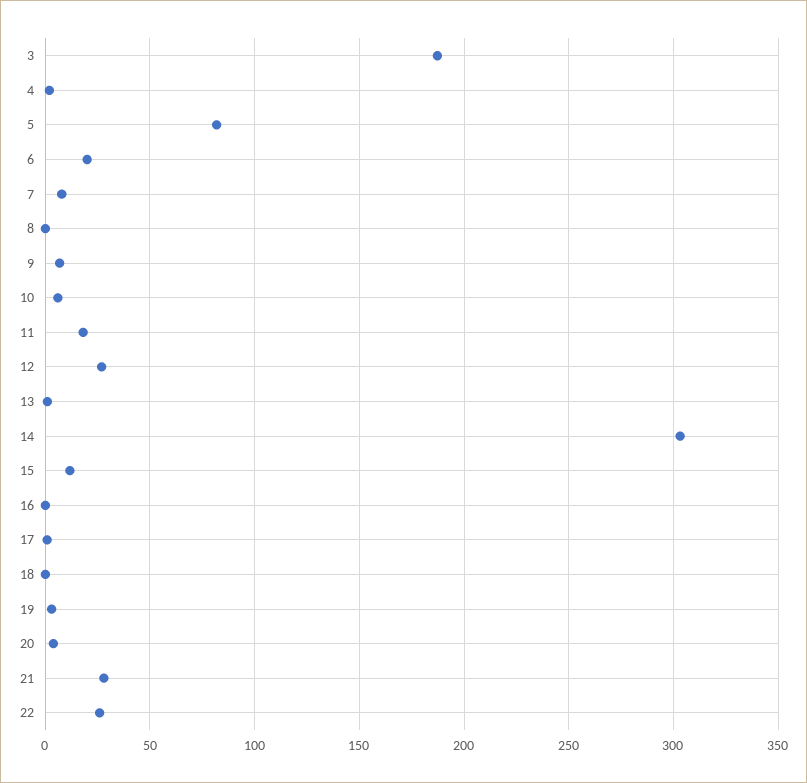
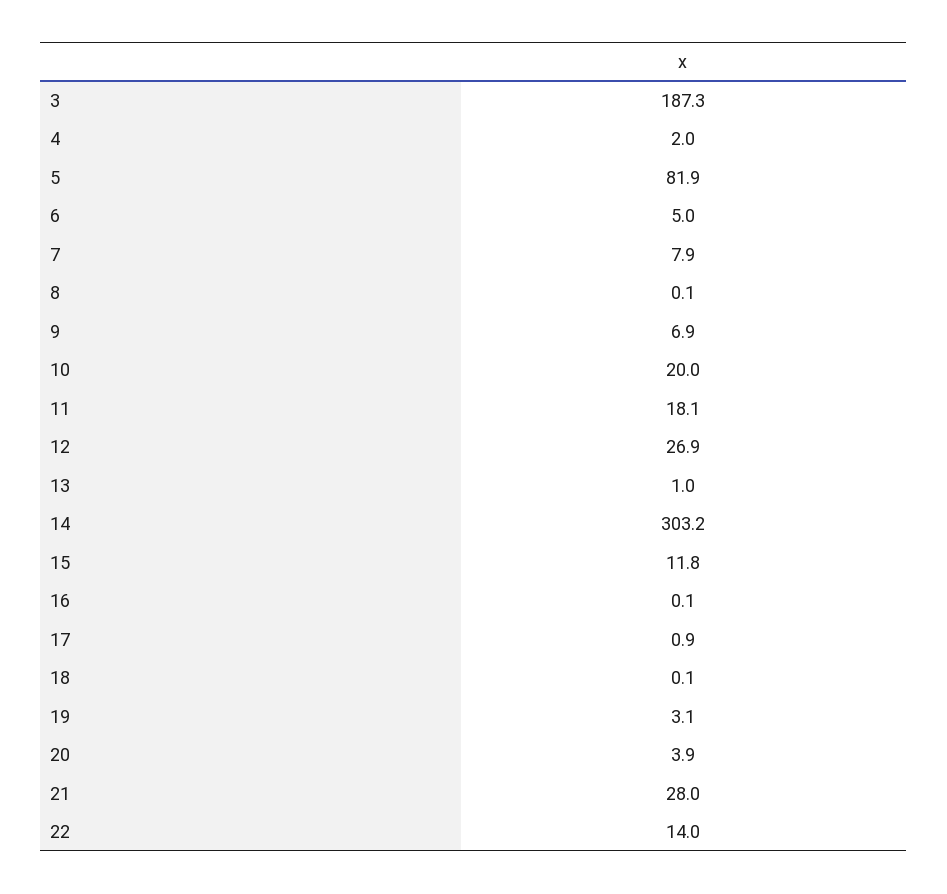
6: 20 -> 5
10: 5 -> 20
22: 25 -> 14

